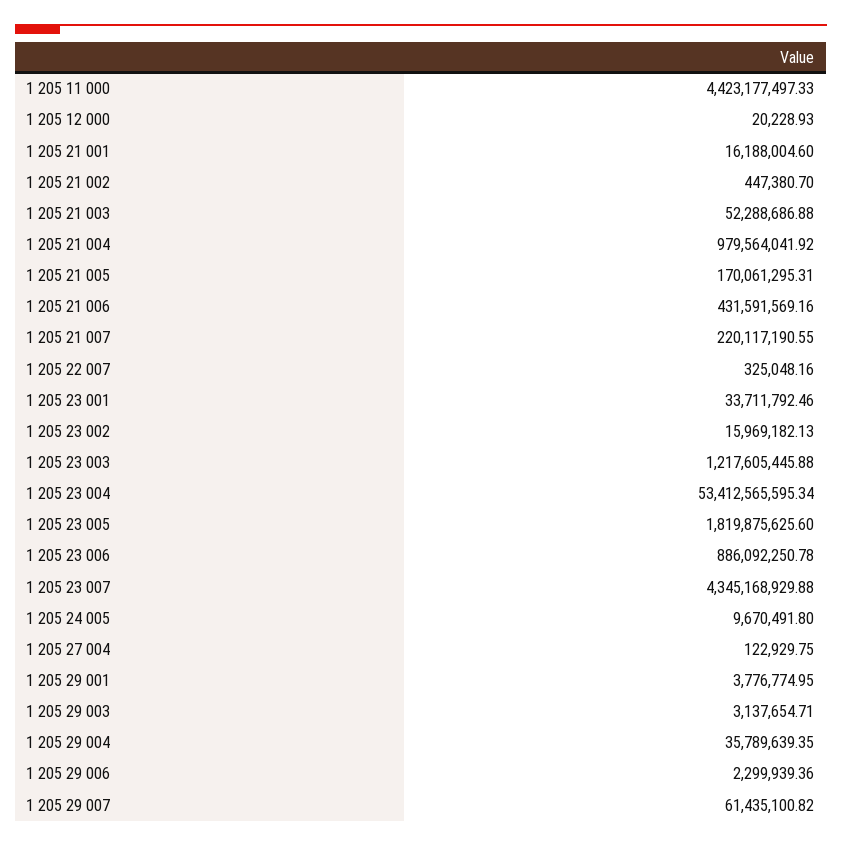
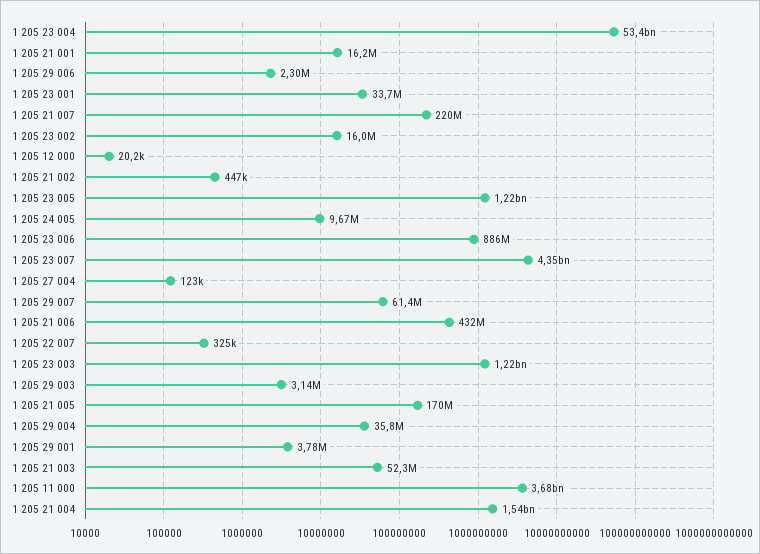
1 205 11 000: 4423177497.33 -> 3680000000
1 205 21 004: 979564041.92 -> 1540000000
1 205 23 005: 1819875625.6 -> 1220000000

